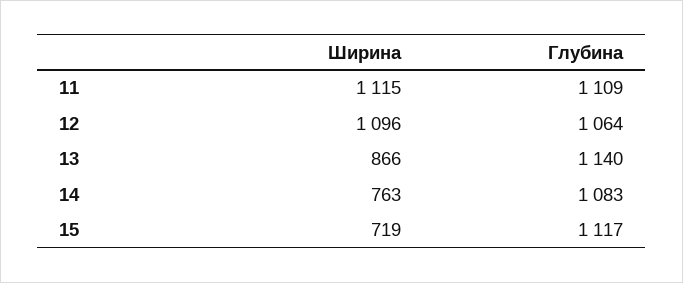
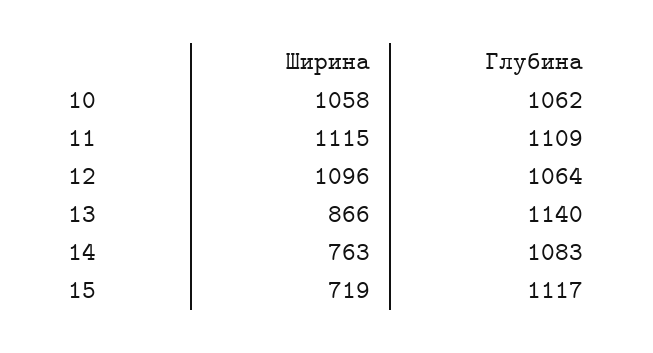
Ширина, 10: none -> 1058
Глубина, 10: none -> 1062

